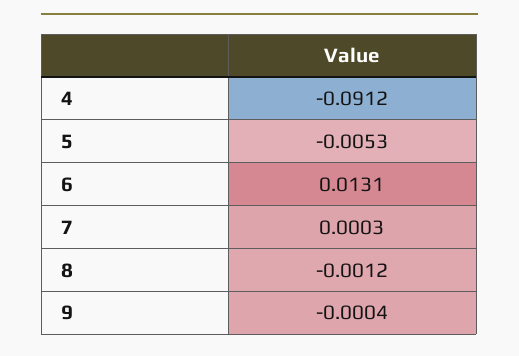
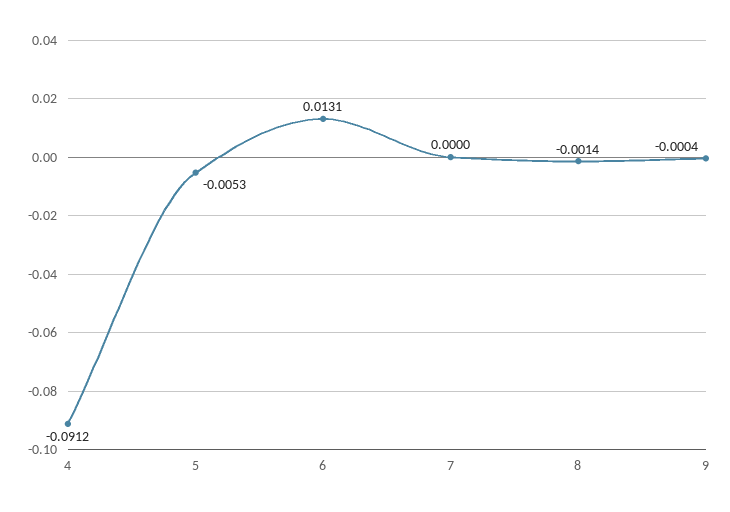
7: 0.0003 -> 0
8: -0.0012 -> -0.0014

